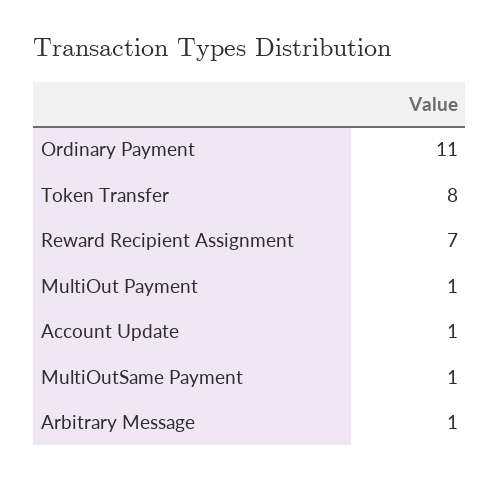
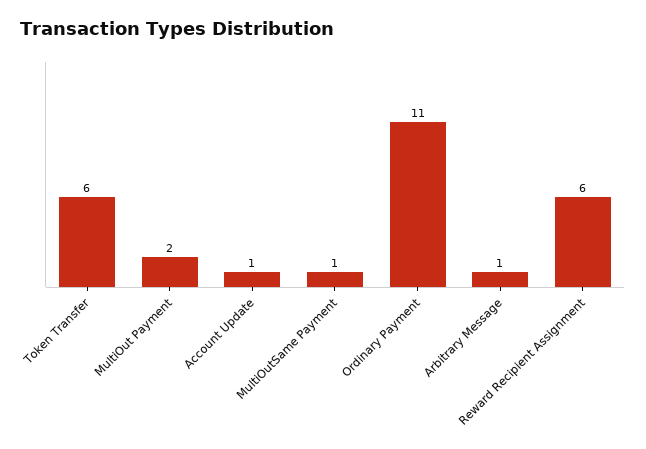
Token Transfer: 8 -> 6
Reward Recipient Assignment: 7 -> 6
MultiOut Payment: 1 -> 2

